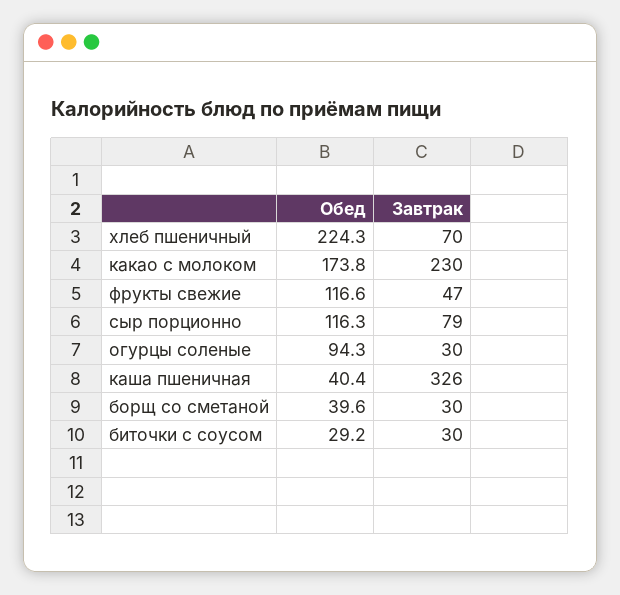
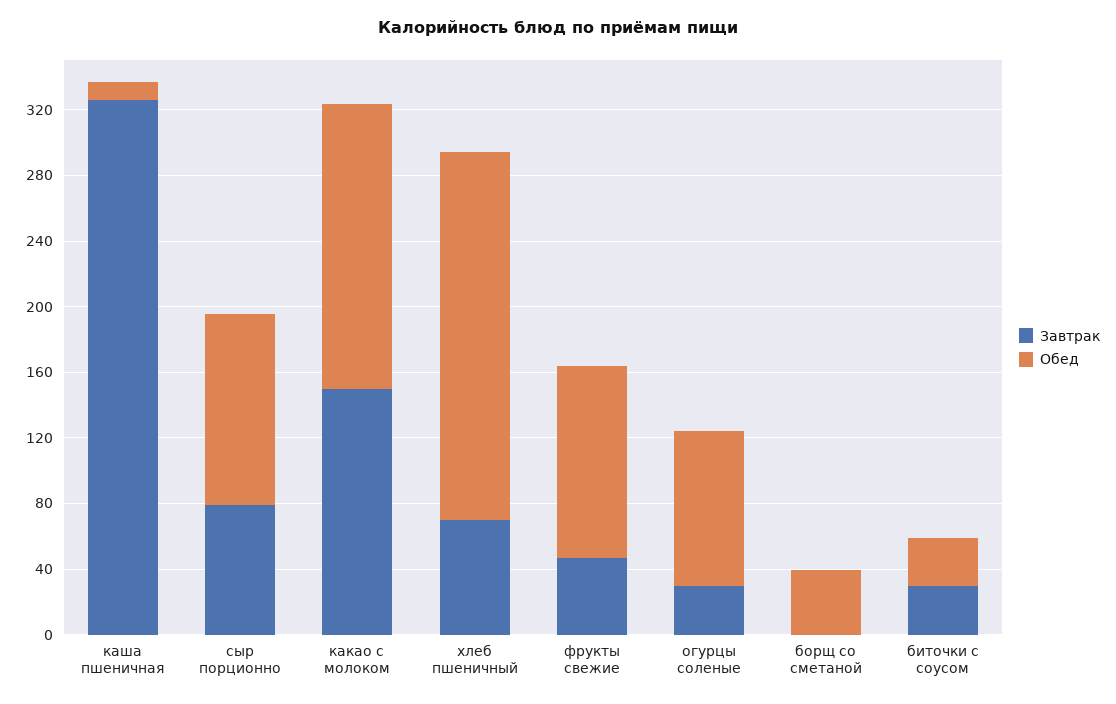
Завтрак, какао с молоком: 230 -> 150
Обед, каша пшеничная: 40.4 -> 10
Завтрак, борщ со сметаной: 30 -> 0

